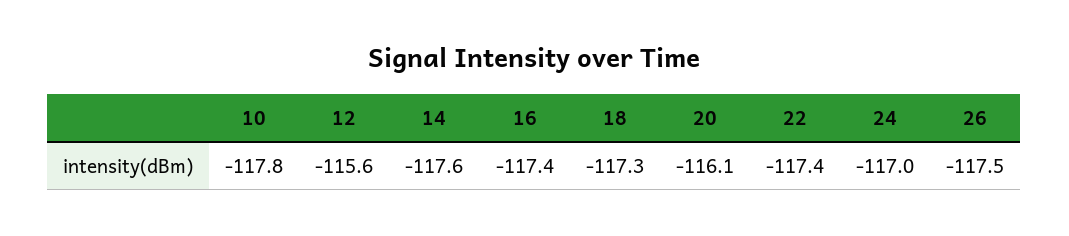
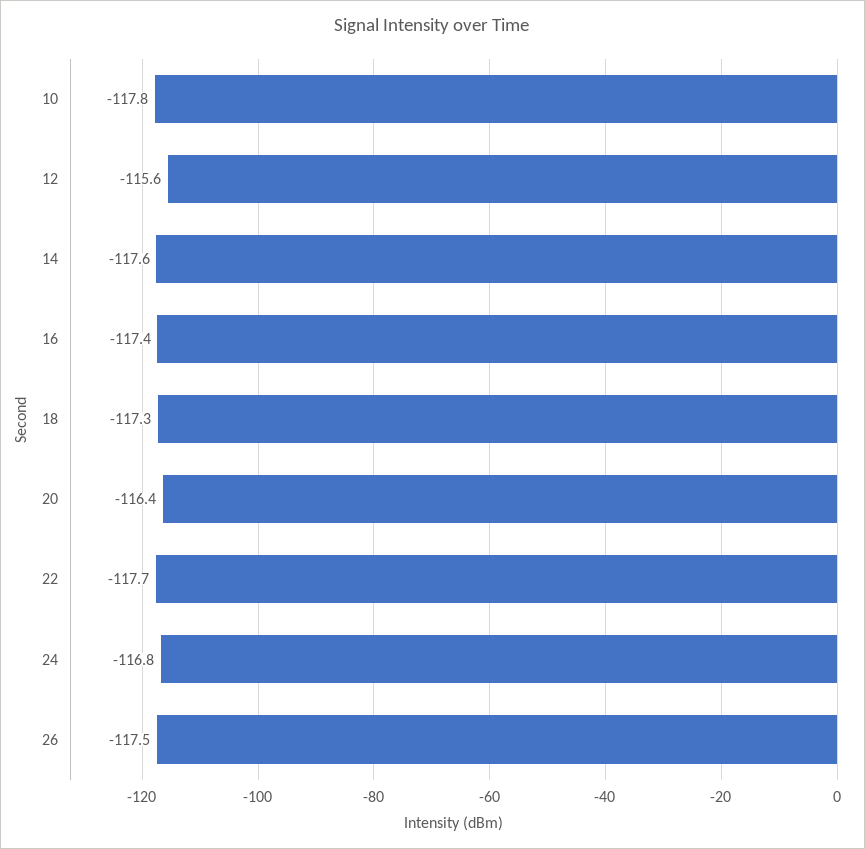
20: -116.1 -> -116.4
22: -117.4 -> -117.7
24: -117 -> -116.8

